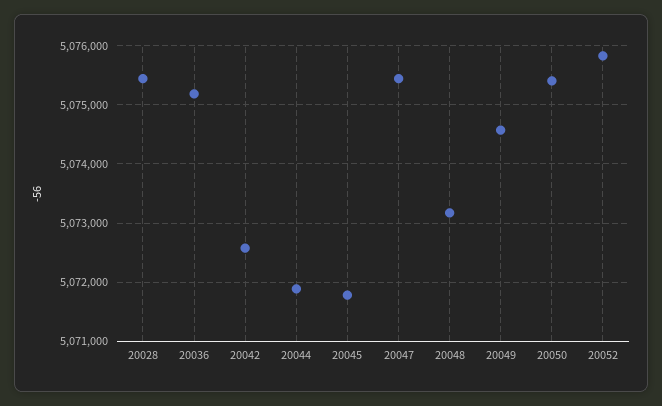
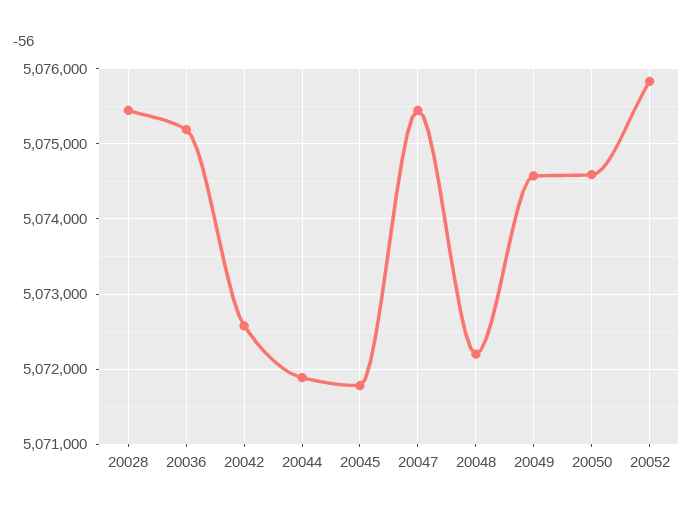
20048: 5073200 -> 5072200
20050: 5075400 -> 5074600

